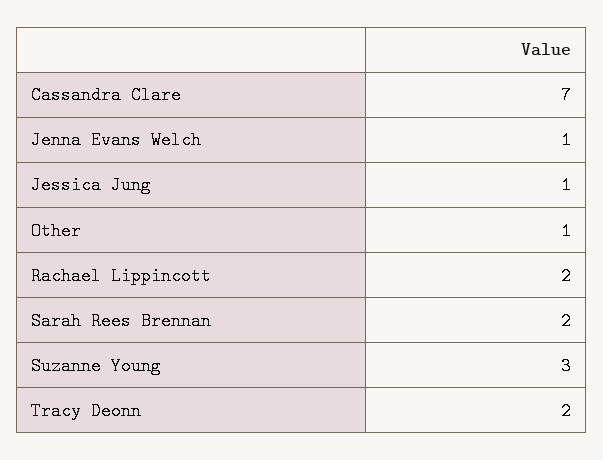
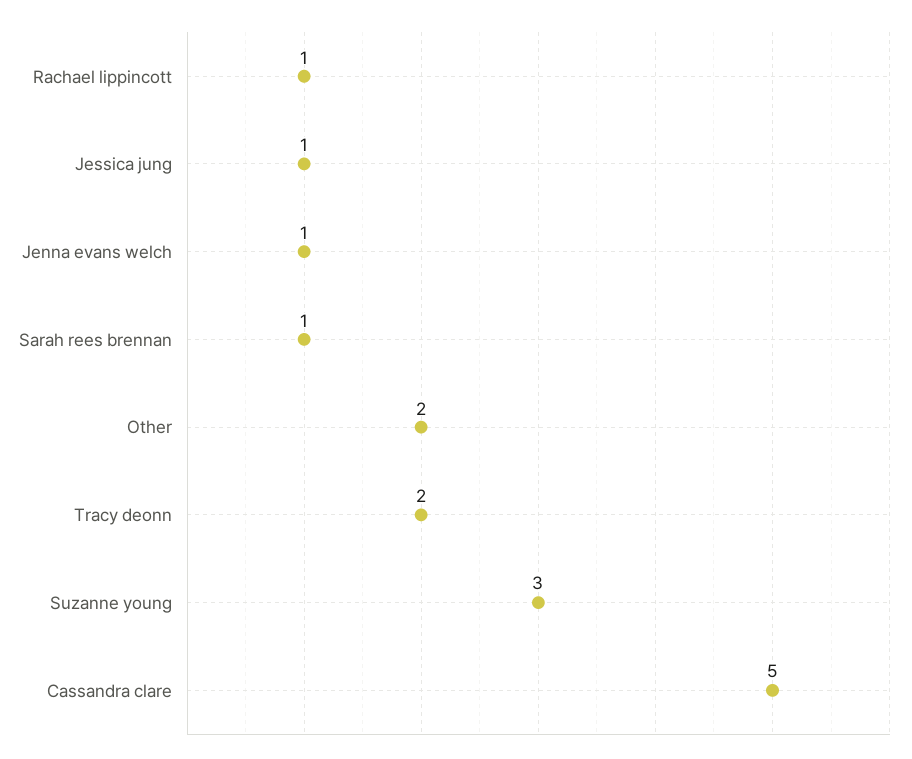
Cassandra Clare: 7 -> 5
Other: 1 -> 2
Rachael Lippincott: 2 -> 1
Sarah Rees Brennan: 2 -> 1

